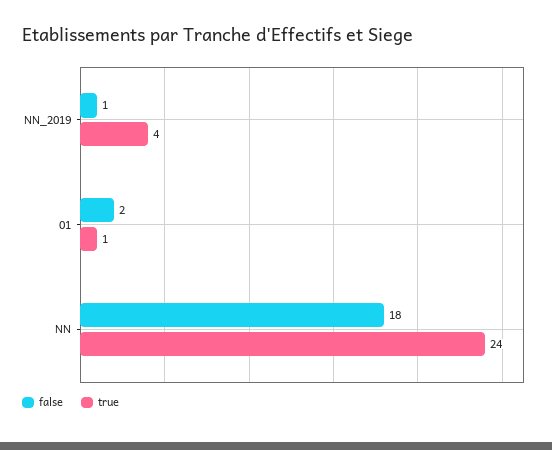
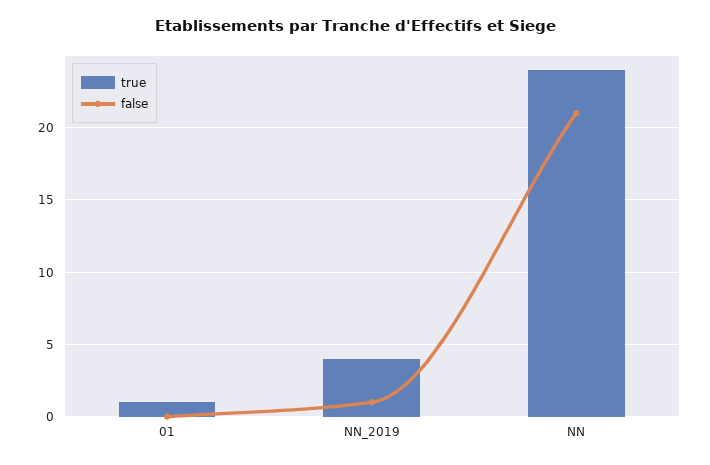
false, 01: 2 -> 0
false, NN: 18 -> 21

